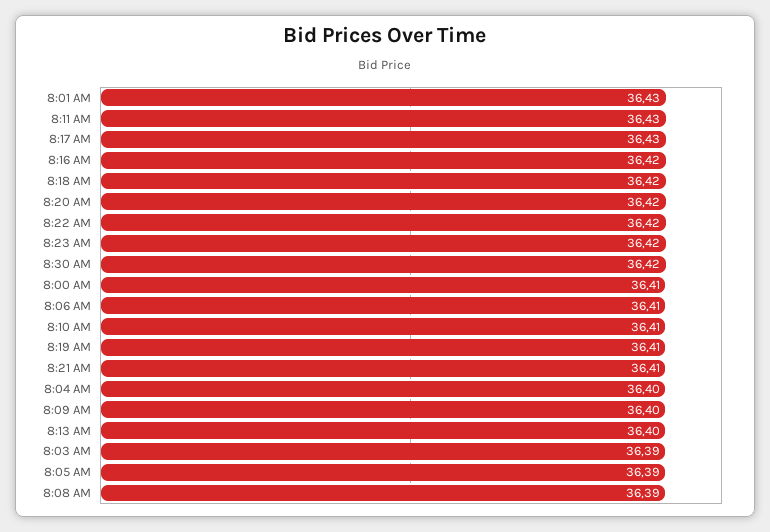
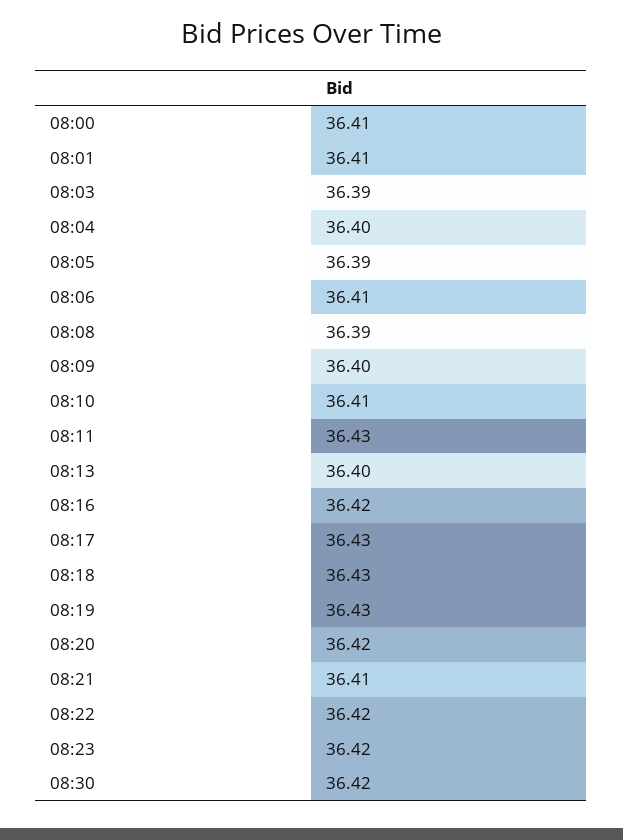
8:01 AM: 36.43 -> 36.41
8:18 AM: 36.42 -> 36.43
8:19 AM: 36.41 -> 36.43

